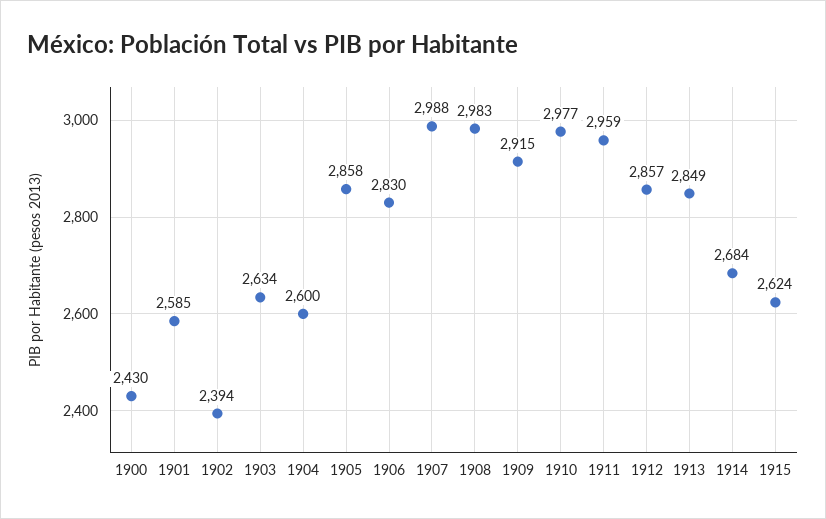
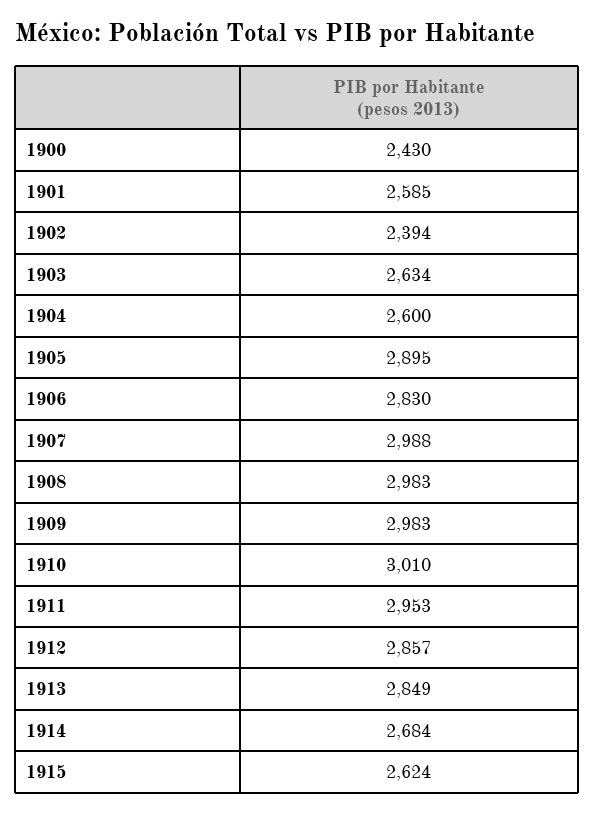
1905: 2858 -> 2895
1909: 2915 -> 2983
1910: 2977 -> 3010
1911: 2959 -> 2953

